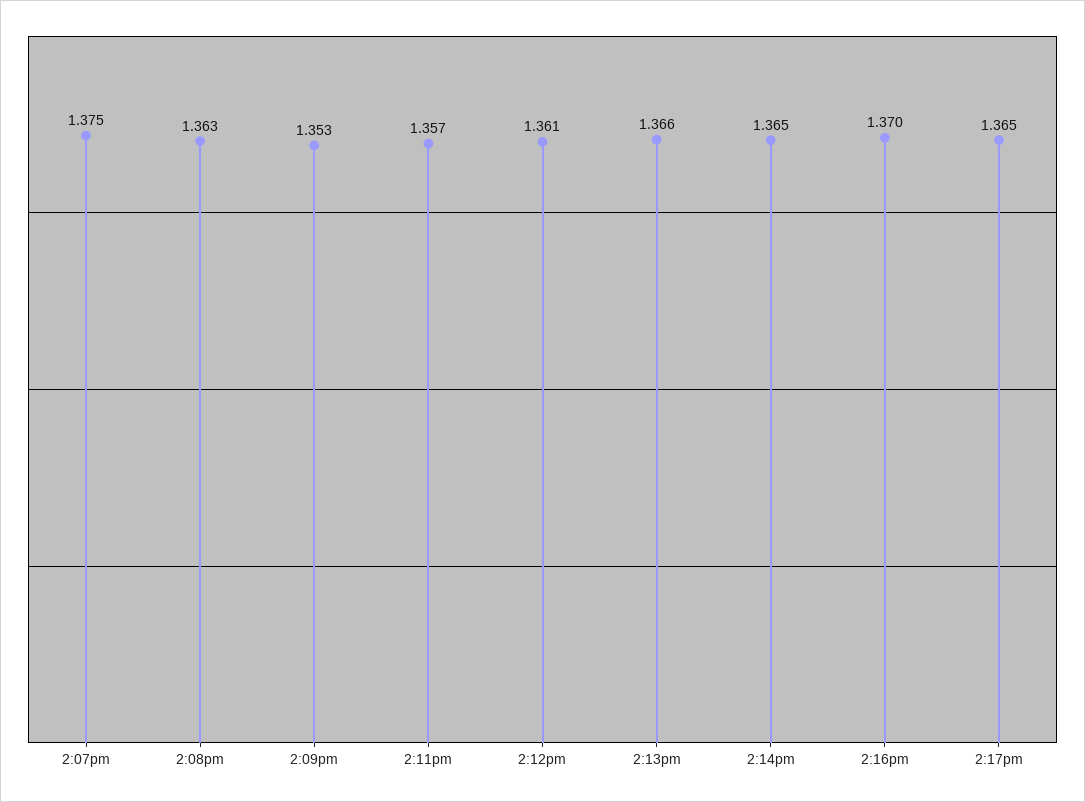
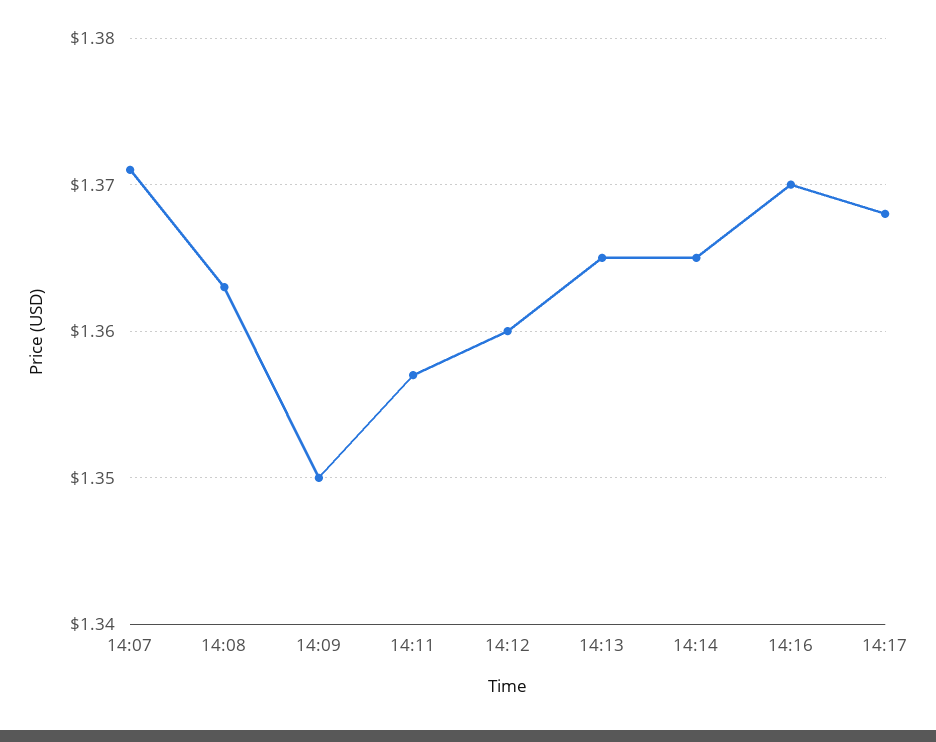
2:07pm: 1.375 -> 1.371
2:09pm: 1.353 -> 1.35
2:12pm: 1.361 -> 1.36
2:13pm: 1.366 -> 1.365
2:17pm: 1.365 -> 1.368

